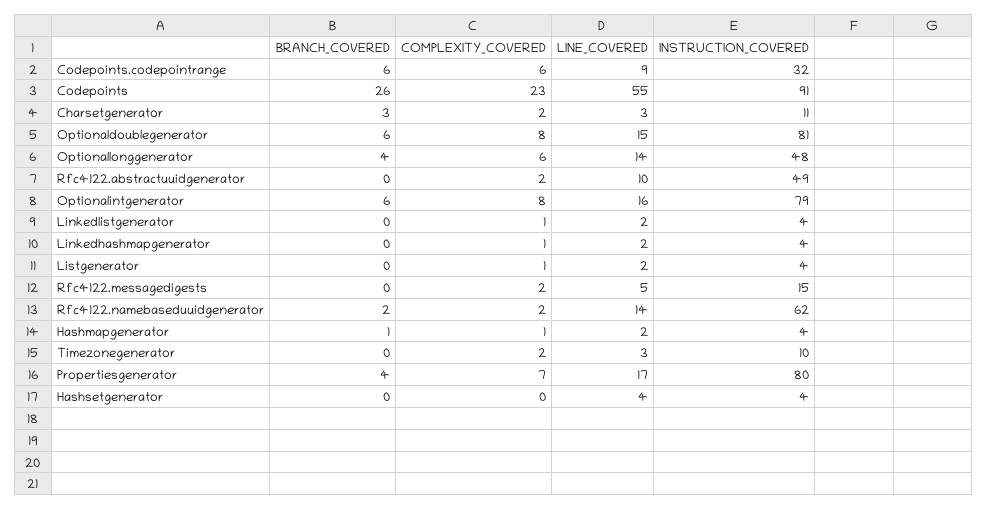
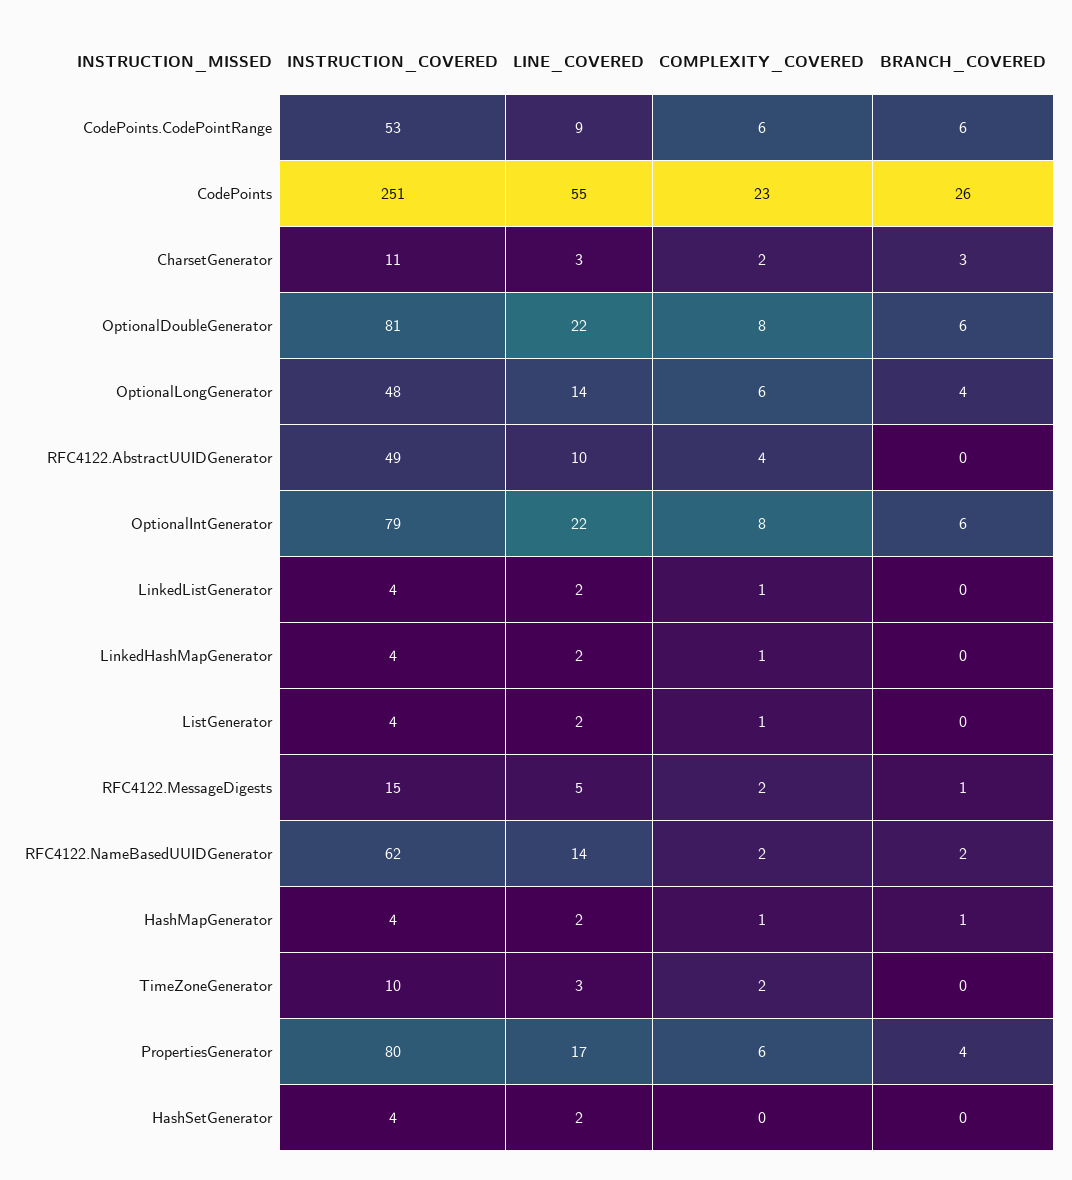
INSTRUCTION_COVERED, Codepoints.codepointrange: 32 -> 53
INSTRUCTION_COVERED, Codepoints: 91 -> 251
LINE_COVERED, Optionaldoublegenerator: 15 -> 22
COMPLEXITY_COVERED, Rfc4122.abstractuuidgenerator: 2 -> 4
LINE_COVERED, Optionalintgenerator: 16 -> 22
BRANCH_COVERED, Rfc4122.messagedigests: 0 -> 1
COMPLEXITY_COVERED, Propertiesgenerator: 7 -> 6
LINE_COVERED, Hashsetgenerator: 4 -> 2

